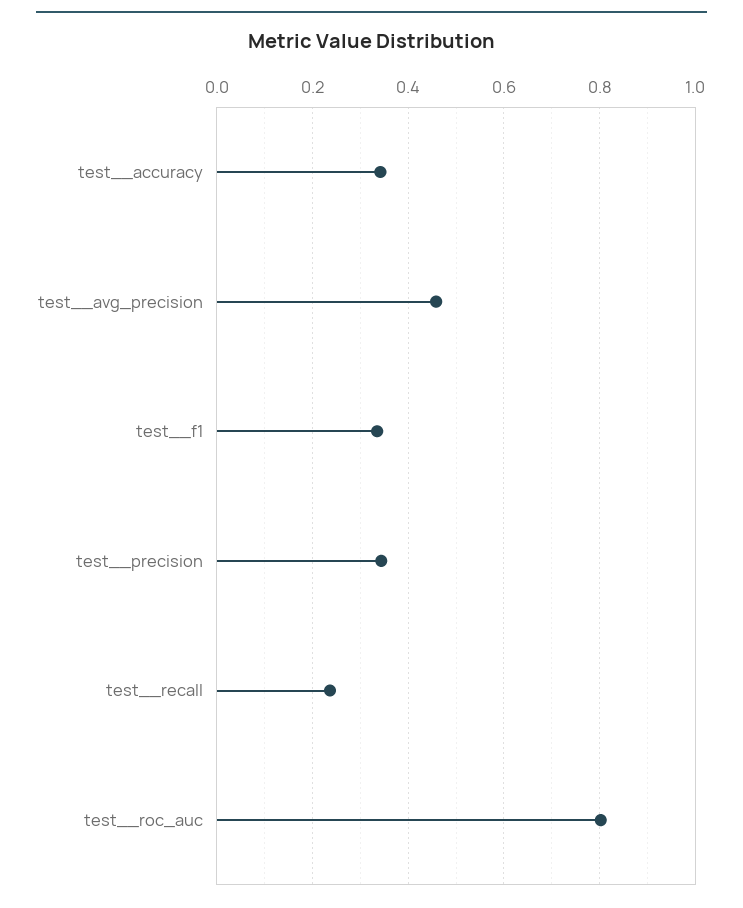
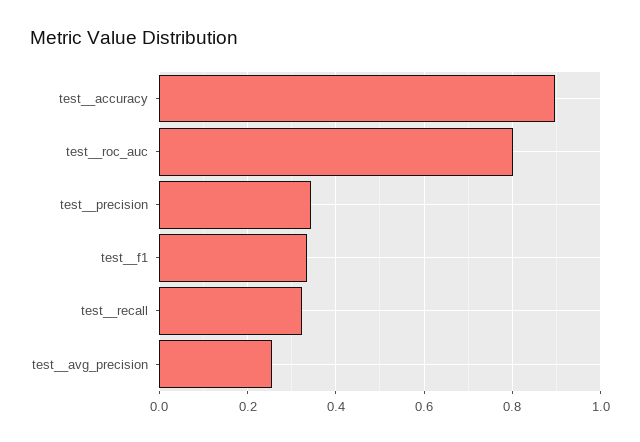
test__accuracy: 0.34 -> 0.9
test__avg_precision: 0.46 -> 0.26
test__recall: 0.24 -> 0.32

